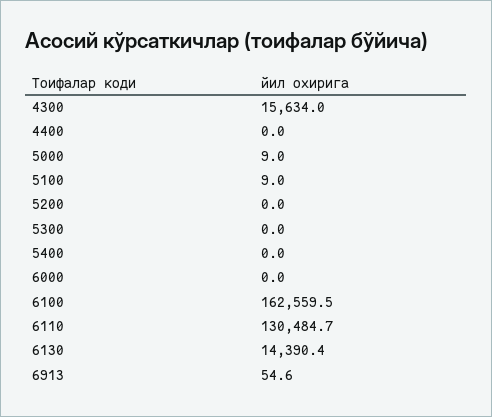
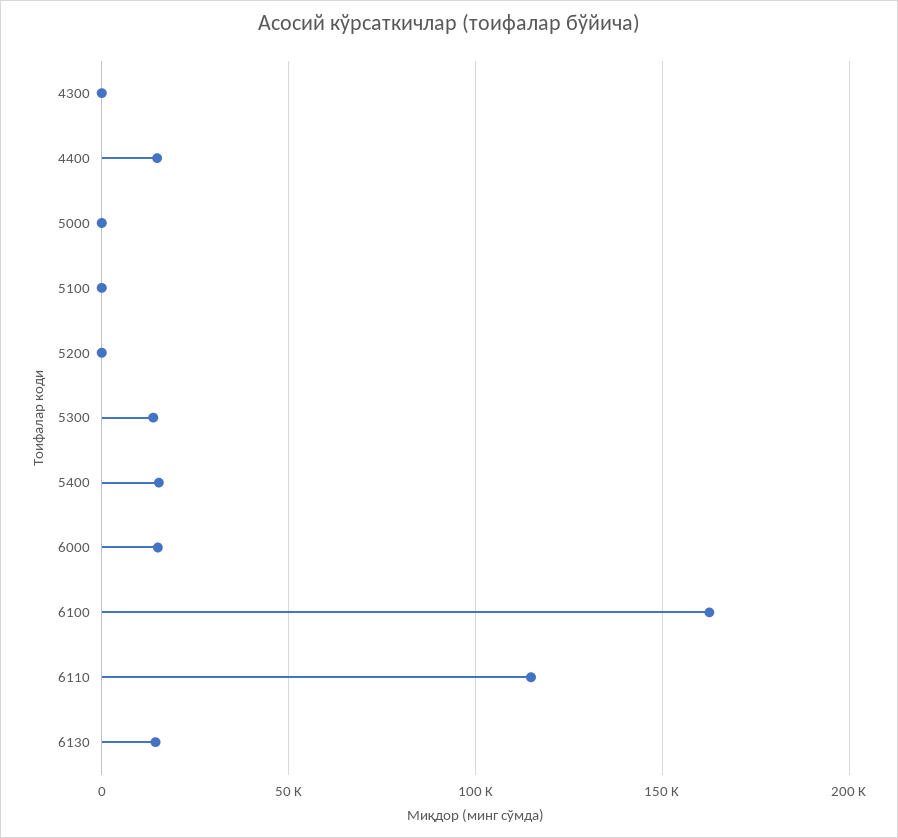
4300: 15634 -> 0
4400: 0 -> 15000
5300: 0 -> 15000
5400: 0 -> 15000
6000: 0 -> 15000
6110: 130484.7 -> 115000
6913: 54.6 -> none

